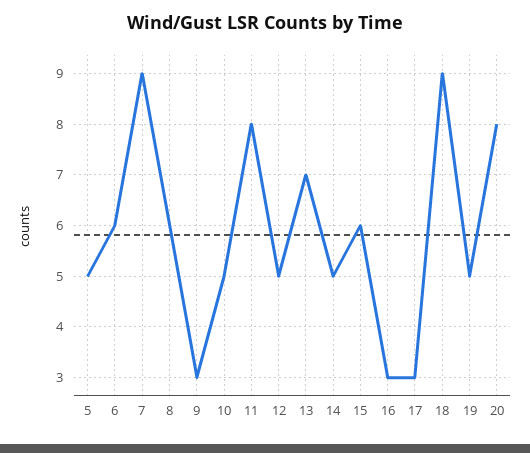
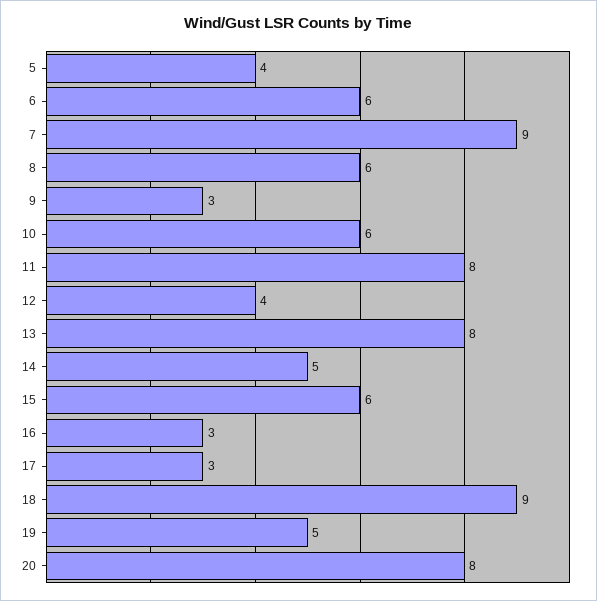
5: 5 -> 4
10: 5 -> 6
12: 5 -> 4
13: 7 -> 8

